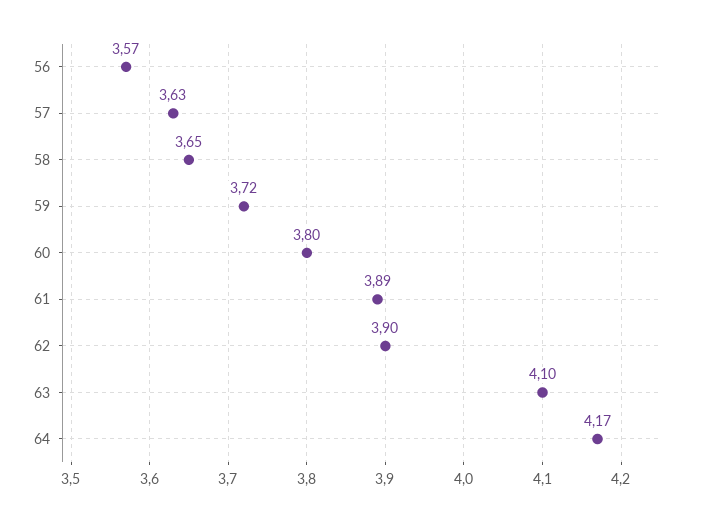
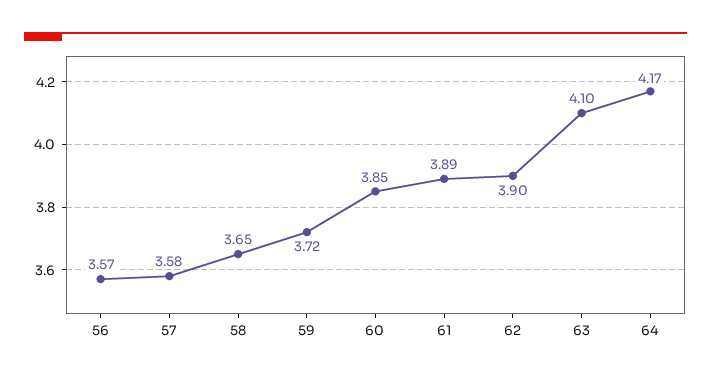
57: 3.63 -> 3.58
60: 3.8 -> 3.85

